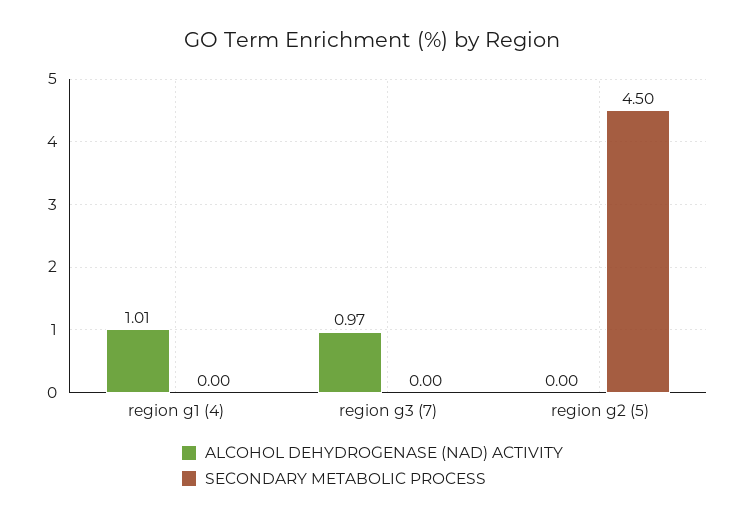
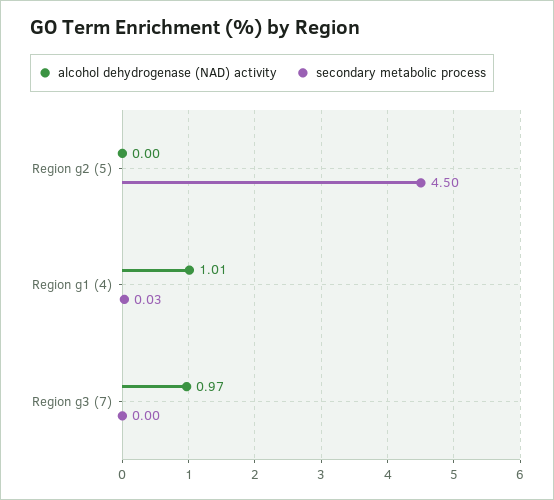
SECONDARY METABOLIC PROCESS, region g1 (4): 0 -> 0.03

